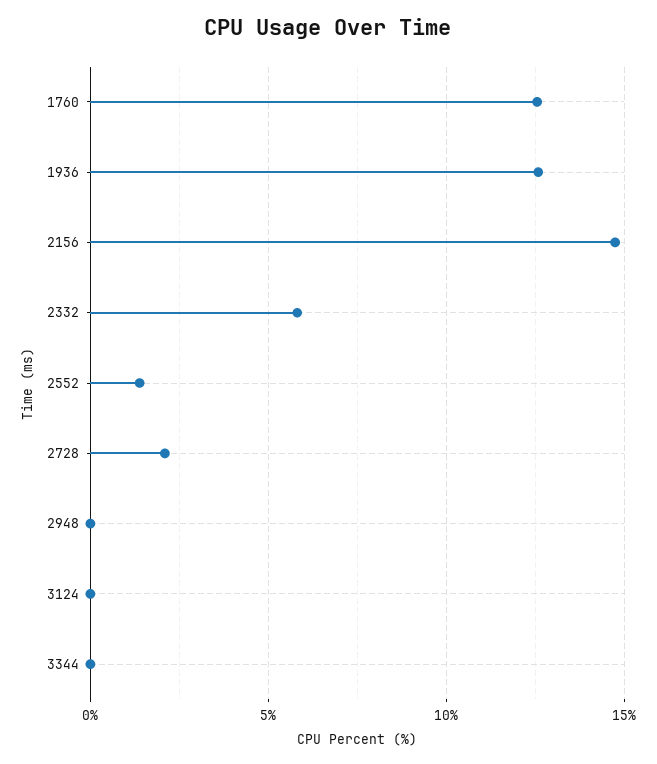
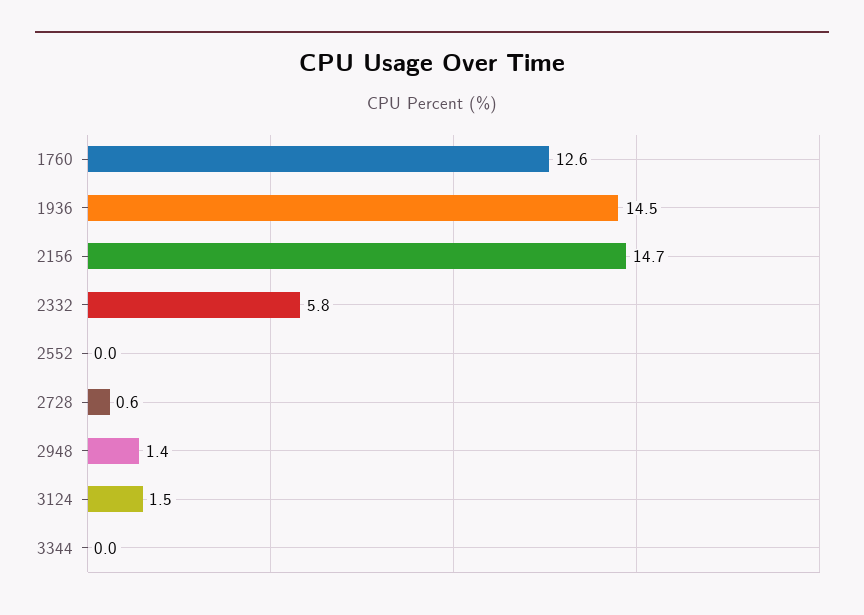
1936: 12.5 -> 14.5
2552: 1.5 -> 0
2728: 2 -> 0.6
2948: 0 -> 1.4
3124: 0 -> 1.5

